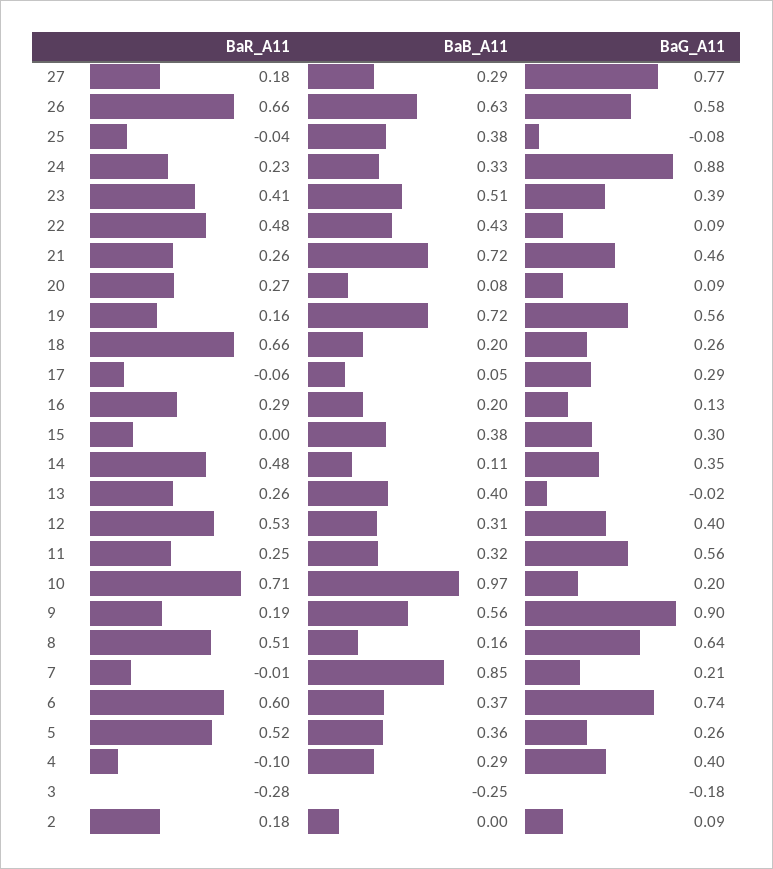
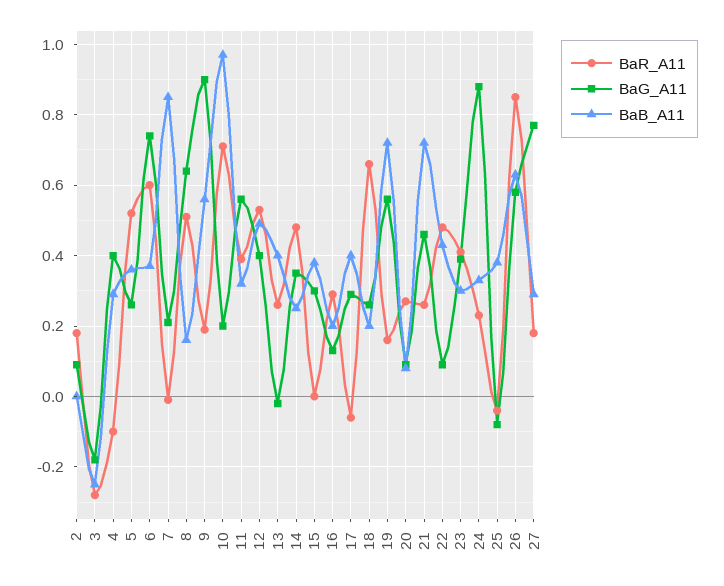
BaR_A11, 26: 0.66 -> 0.85
BaB_A11, 23: 0.51 -> 0.3
BaB_A11, 17: 0.05 -> 0.4
BaB_A11, 14: 0.11 -> 0.25
BaB_A11, 12: 0.31 -> 0.5
BaR_A11, 11: 0.25 -> 0.4

